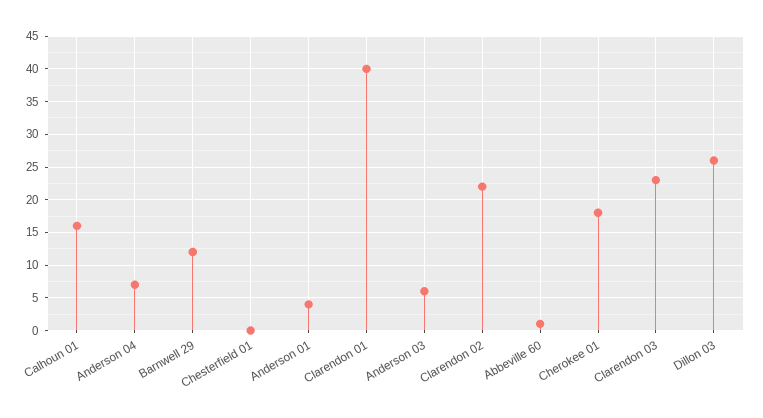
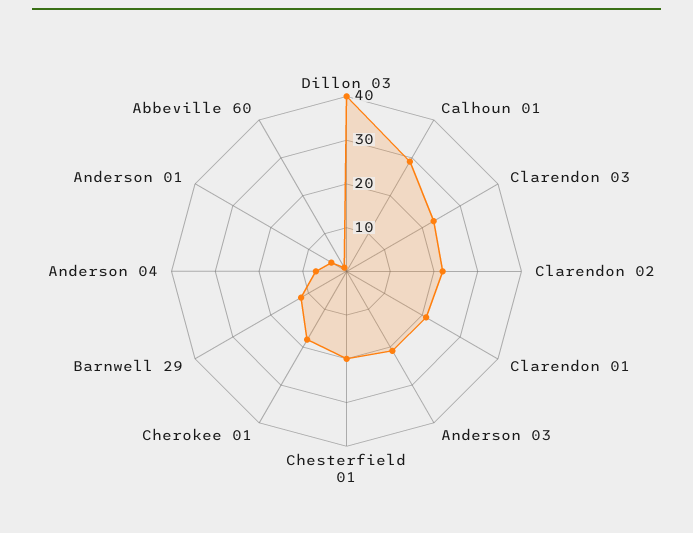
Calhoun 01: 16 -> 30
Chesterfield 01: 0 -> 20
Clarendon 01: 40 -> 20
Anderson 03: 6 -> 20
Dillon 03: 26 -> 40

